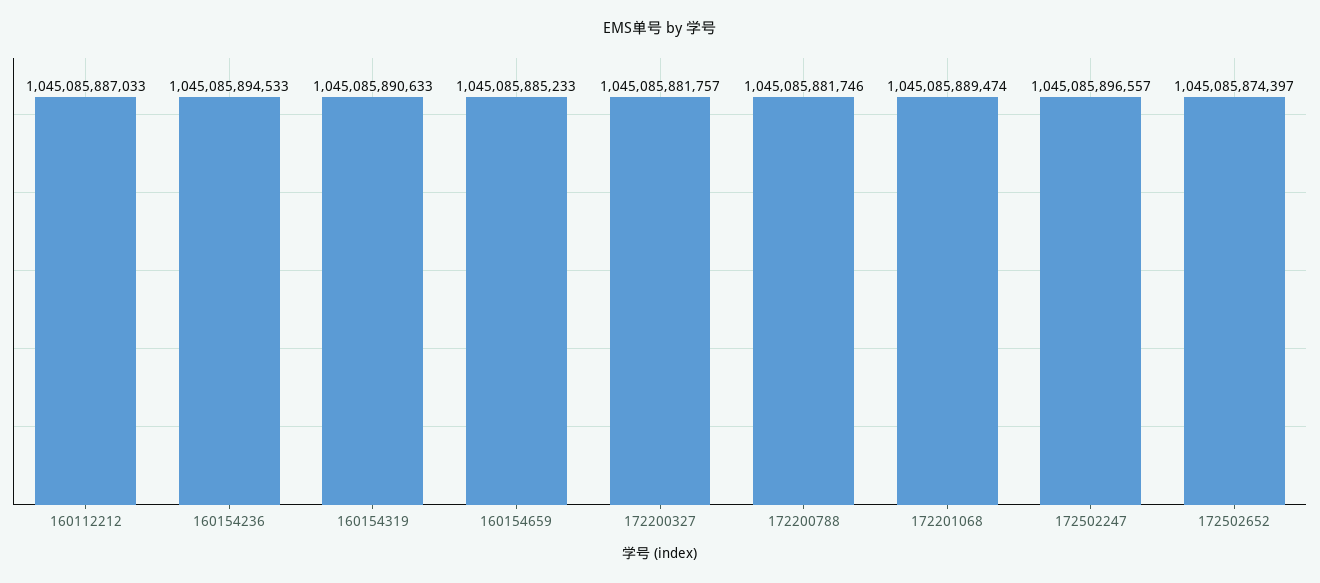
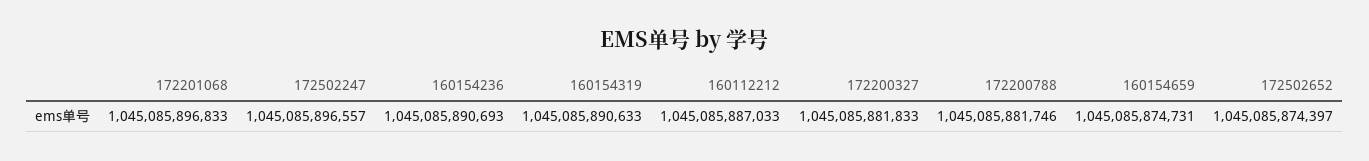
160154236: 1045085894533 -> 1045085890693
160154659: 1045085885233 -> 1045085874731
172200327: 1045085881757 -> 1045085881833
172201068: 1045085889474 -> 1045085896833

